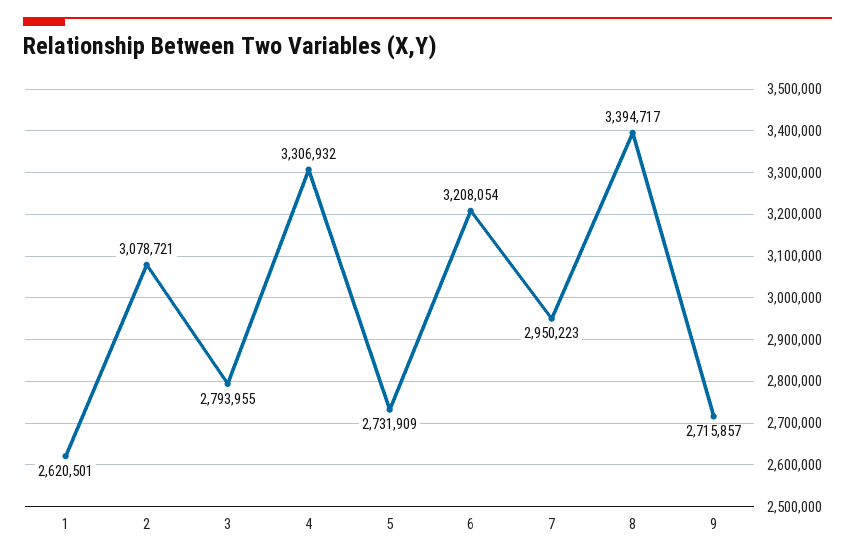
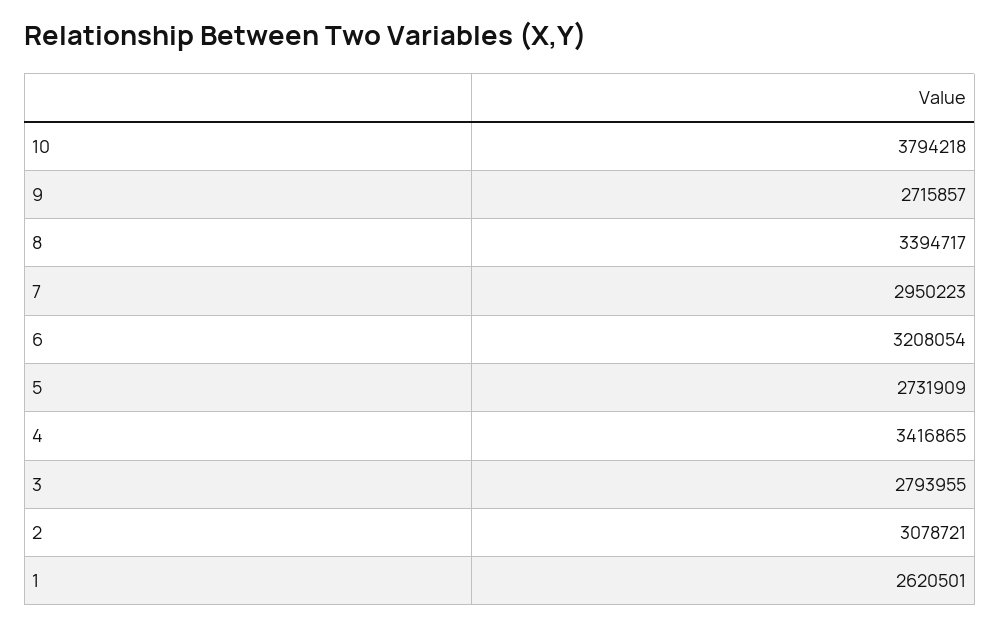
4: 3306932 -> 3416865
10: none -> 3794218

